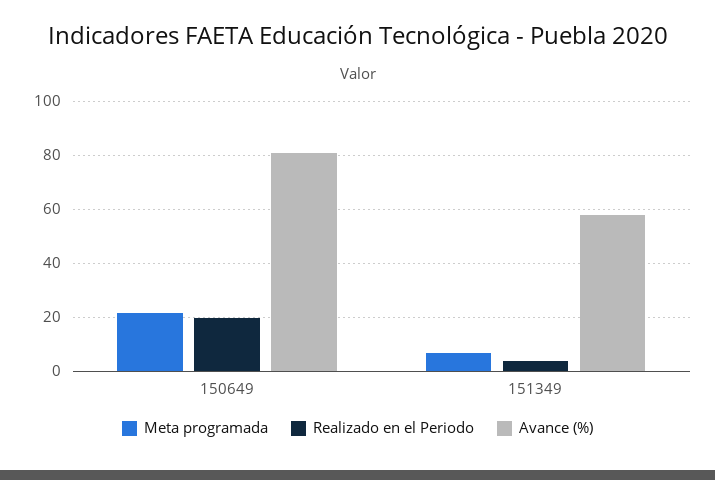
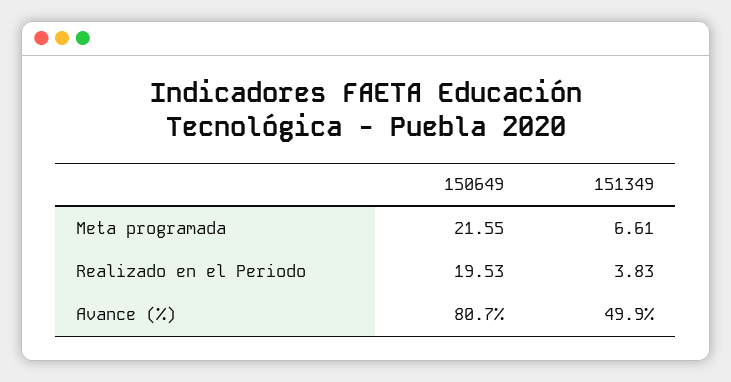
Avance (%), 151349: 57.5 -> 49.9

